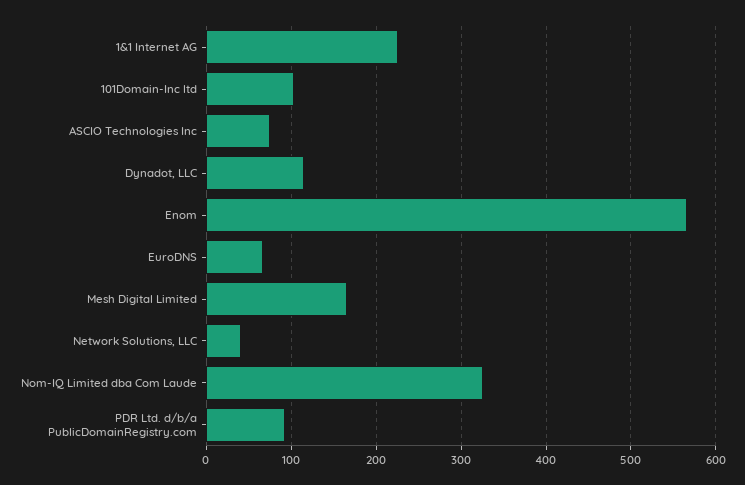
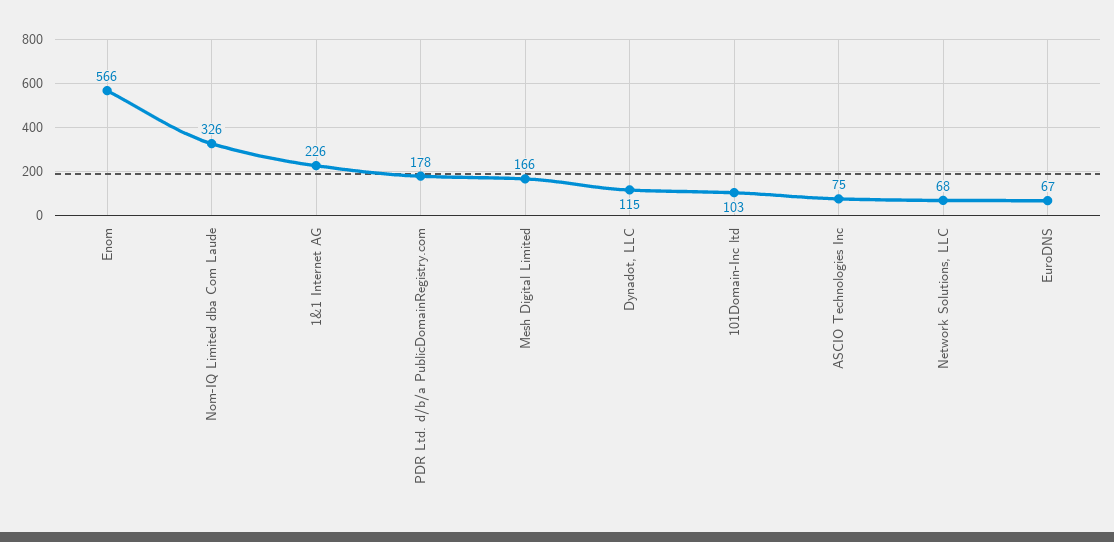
Network Solutions, LLC: 40 -> 68
PDR Ltd. d/b/a PublicDomainRegistry.com: 90 -> 178

